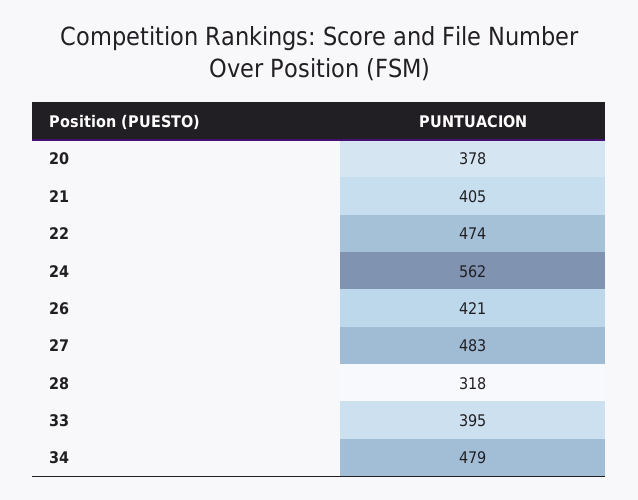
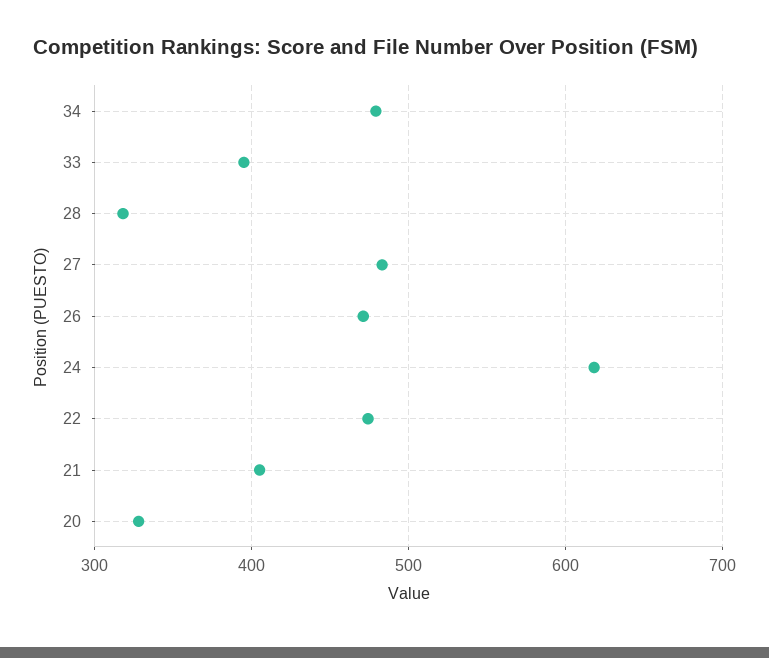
20: 378 -> 330
24: 562 -> 620
26: 421 -> 470

